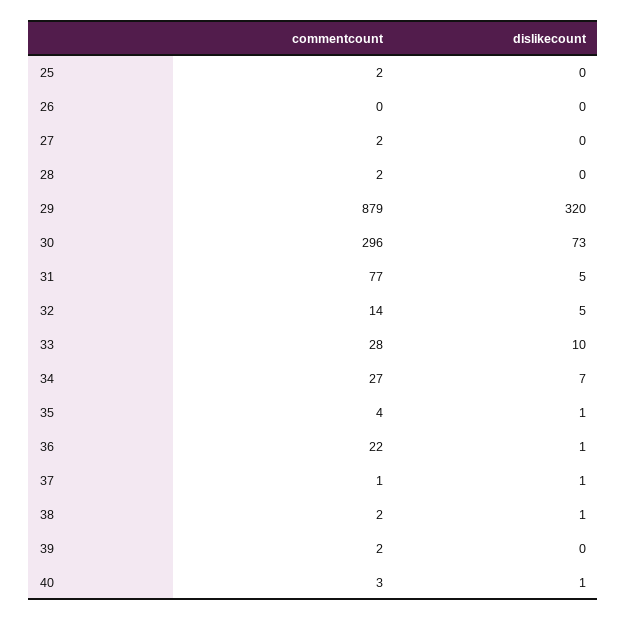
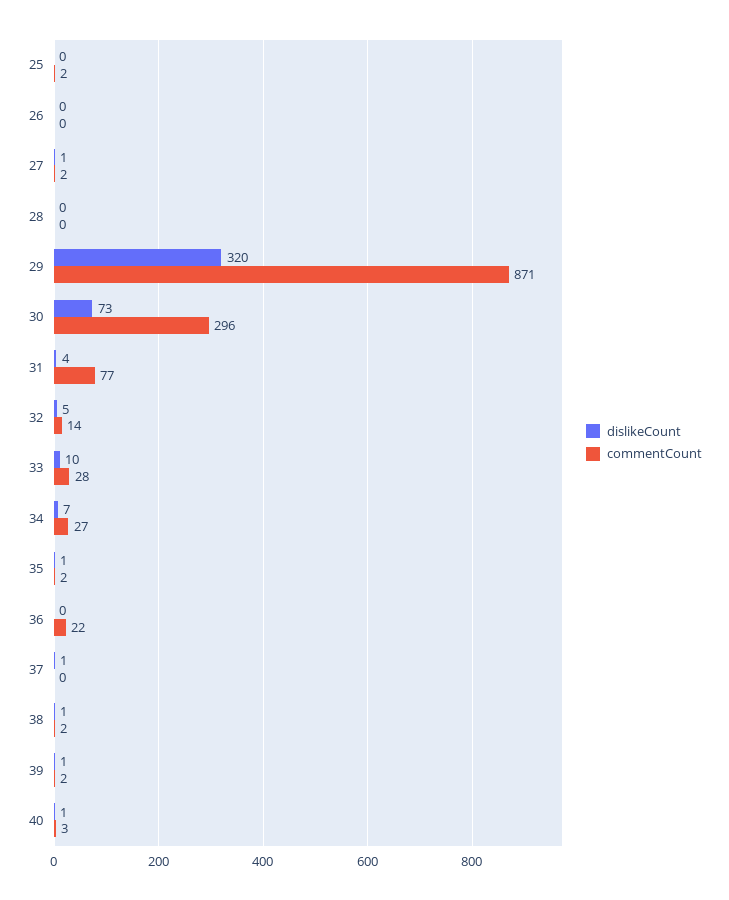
dislikecount, 27: 0 -> 1
commentcount, 28: 2 -> 0
commentcount, 29: 879 -> 871
dislikecount, 31: 5 -> 4
commentcount, 35: 4 -> 2
dislikecount, 36: 1 -> 0
commentcount, 37: 1 -> 0
dislikecount, 39: 0 -> 1

